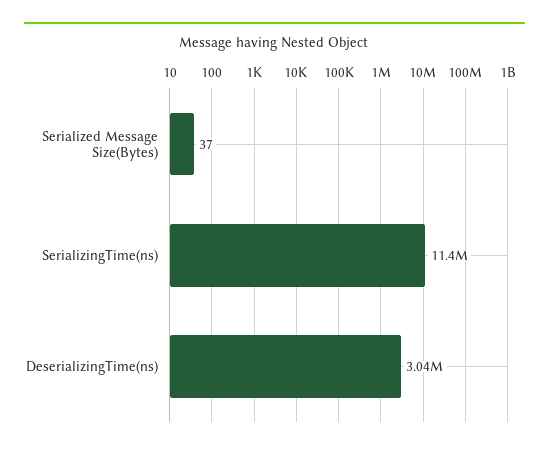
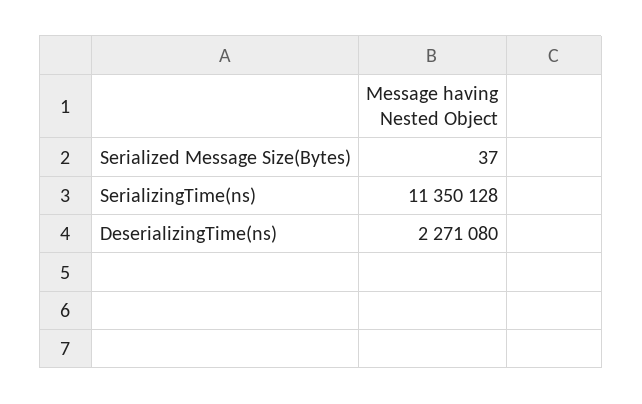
DeserializingTime(ns): 3040000 -> 2271080

